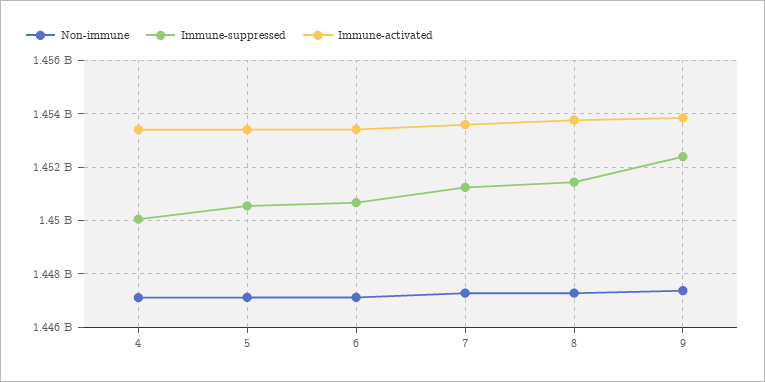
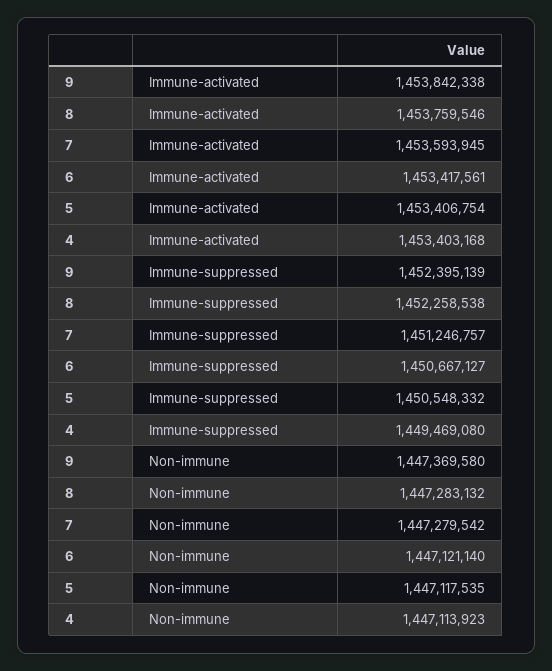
Immune-suppressed, 4: 1450000000 -> 1449469080
Immune-suppressed, 8: 1451500000 -> 1452258538

